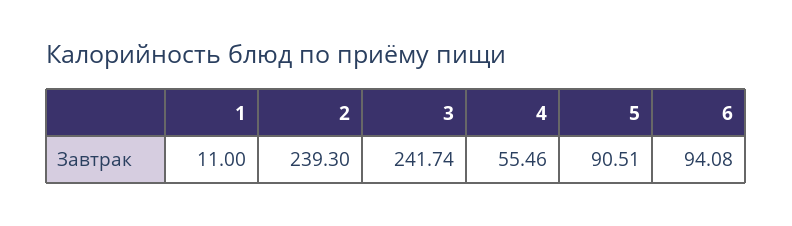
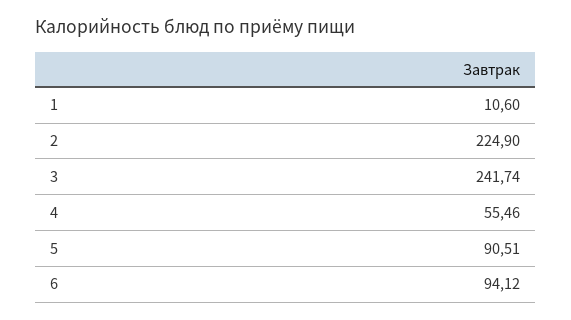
1: 11 -> 10.6
2: 239.3 -> 224.9
6: 94.08 -> 94.12

